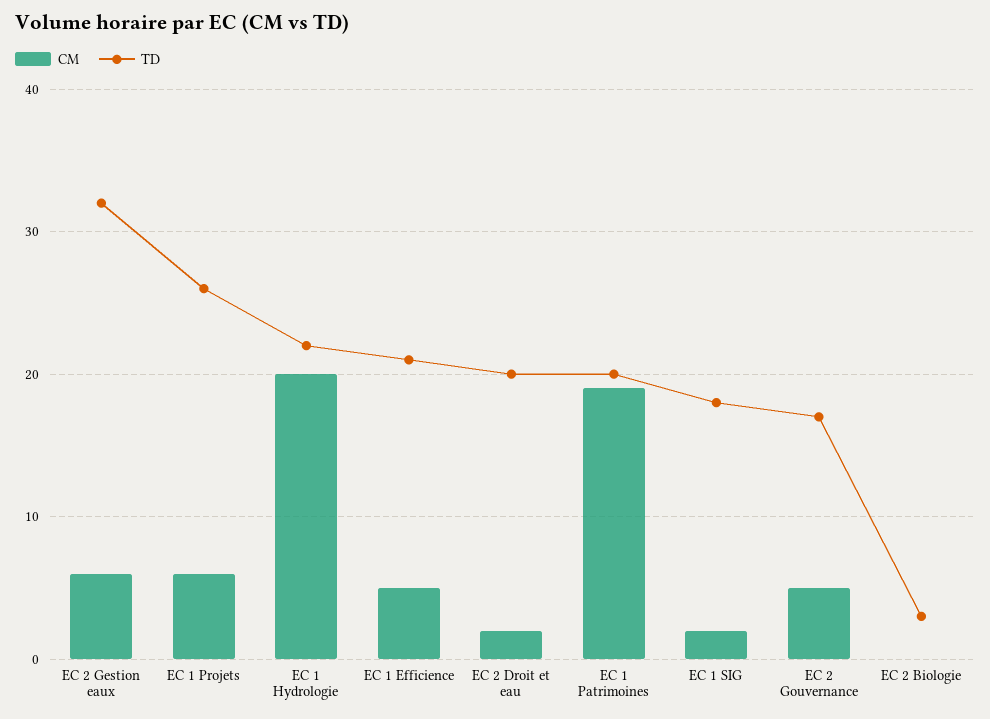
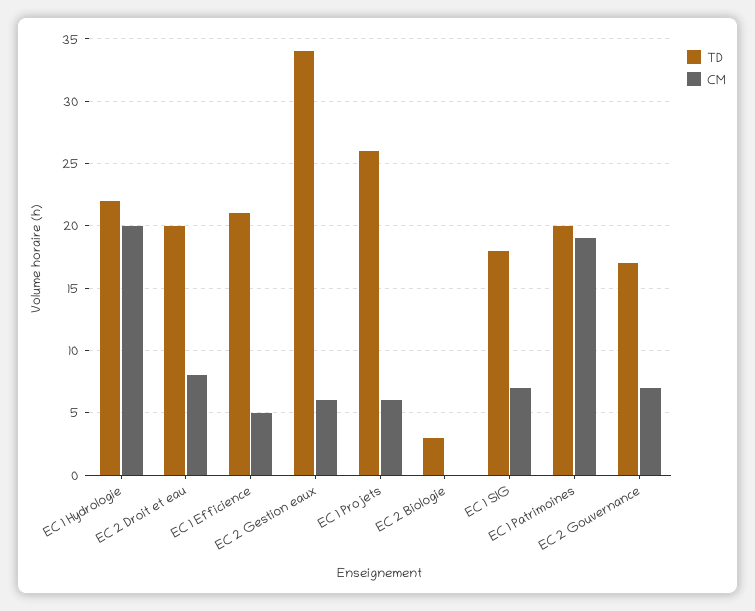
TD, EC 2 Gestion eaux: 32 -> 34
CM, EC 2 Droit et eau: 2 -> 8
CM, EC 1 SIG: 2 -> 7
CM, EC 2 Gouvernance: 5 -> 7

